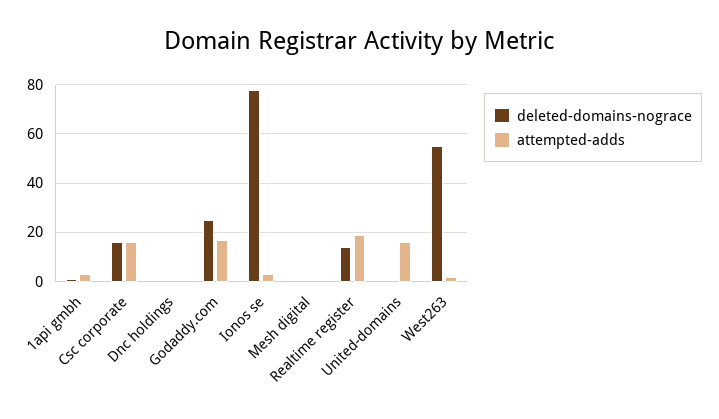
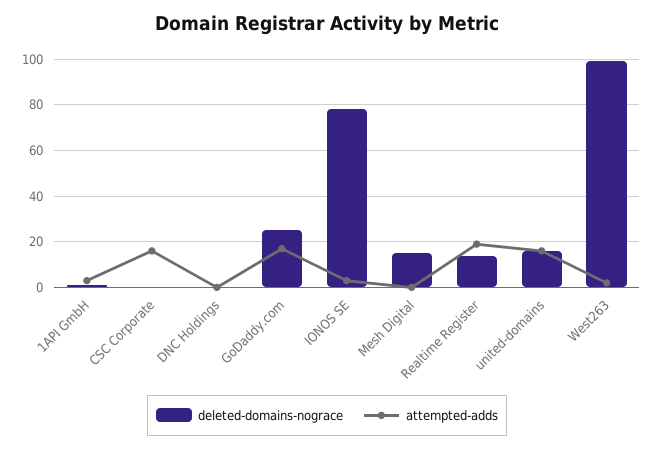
deleted-domains-nograce, Csc corporate: 15 -> 0
deleted-domains-nograce, Mesh digital: 0 -> 15
deleted-domains-nograce, United-domains: 0 -> 15
deleted-domains-nograce, West263: 55 -> 100

